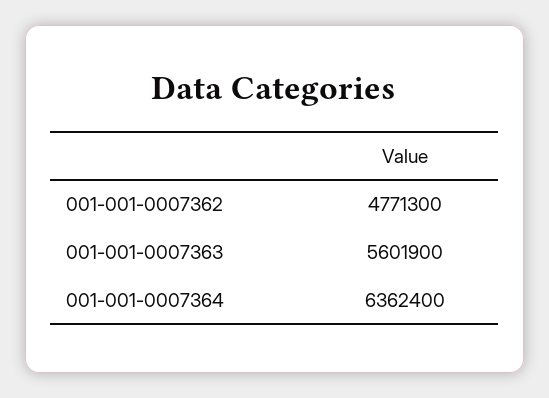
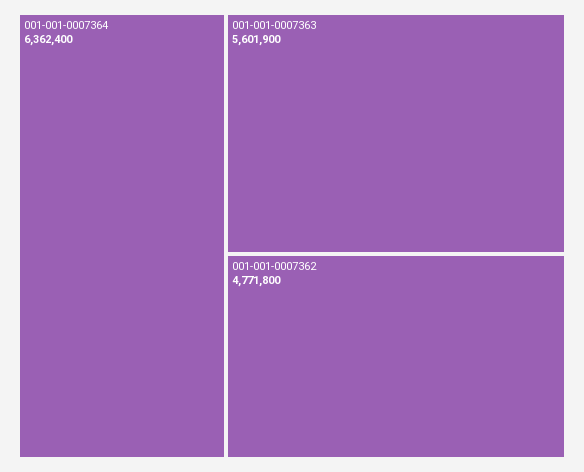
001-001-0007362: 4771300 -> 4771800

